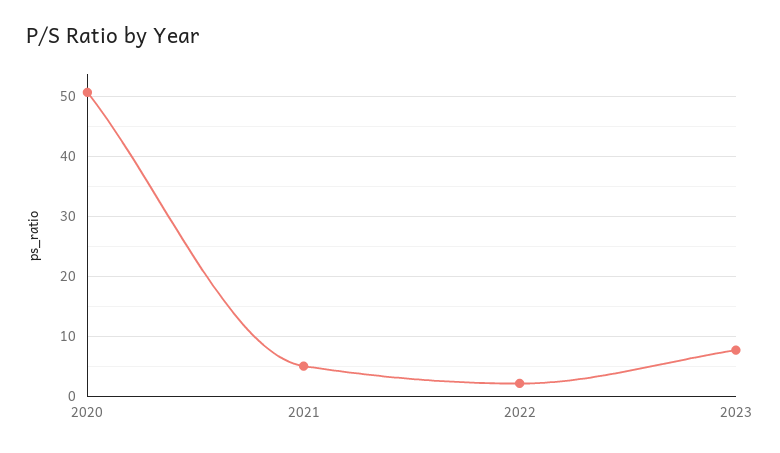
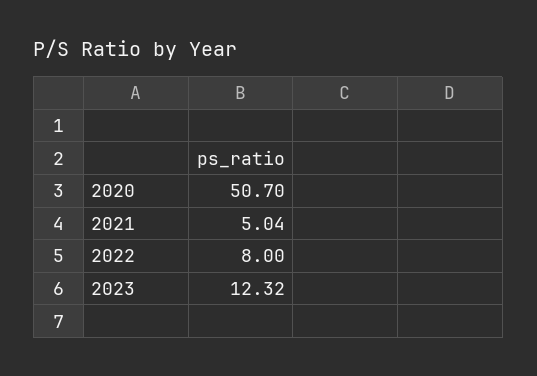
2022: 2 -> 8
2023: 8 -> 12.32

